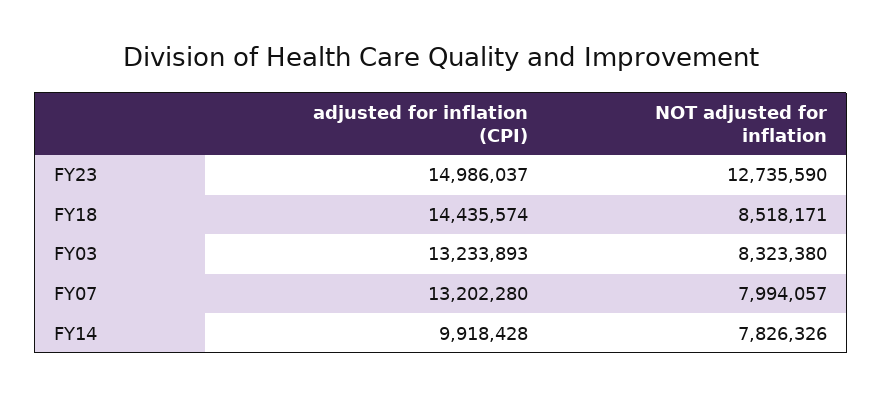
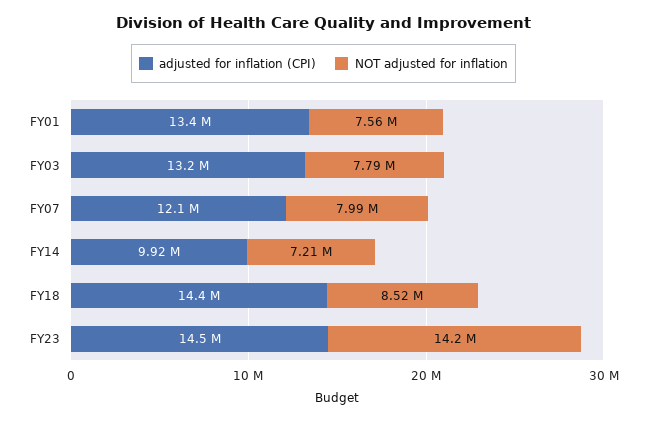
adjusted for inflation (CPI), FY23: 14986037 -> 14500000
NOT adjusted for inflation, FY23: 12735590 -> 14200000
NOT adjusted for inflation, FY03: 8323380 -> 7790000
adjusted for inflation (CPI), FY07: 13202280 -> 12100000
NOT adjusted for inflation, FY14: 7826326 -> 7210000
adjusted for inflation (CPI), FY01: none -> 13400000
NOT adjusted for inflation, FY01: none -> 7560000

